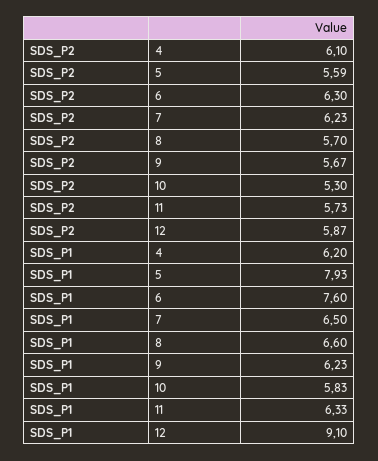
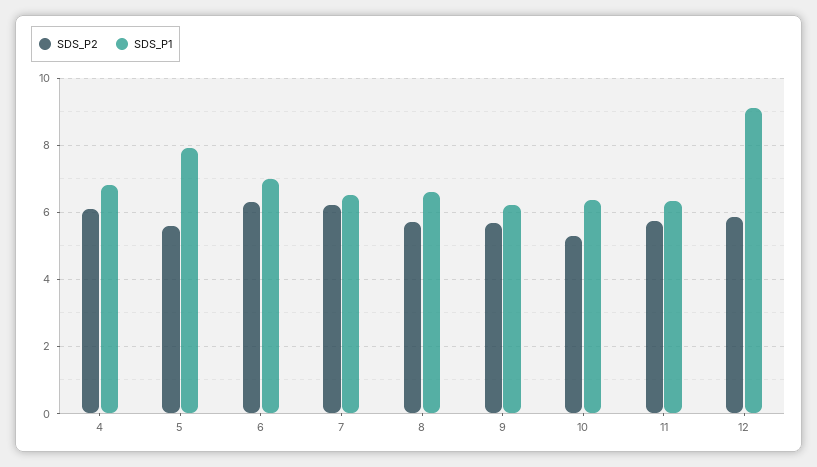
SDS_P1, 4: 6.2 -> 6.8
SDS_P1, 6: 7.6 -> 7
SDS_P1, 10: 5.83 -> 6.4

